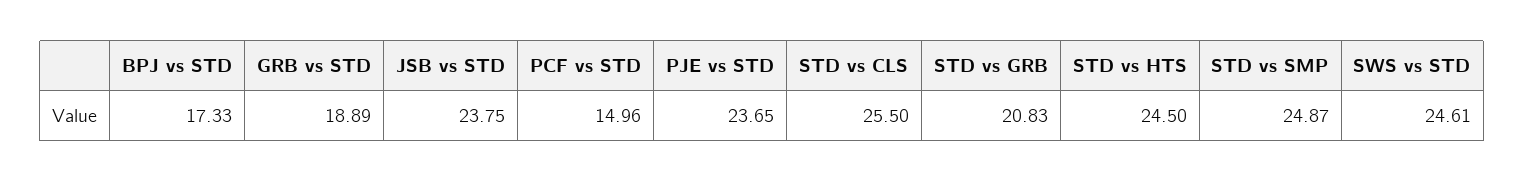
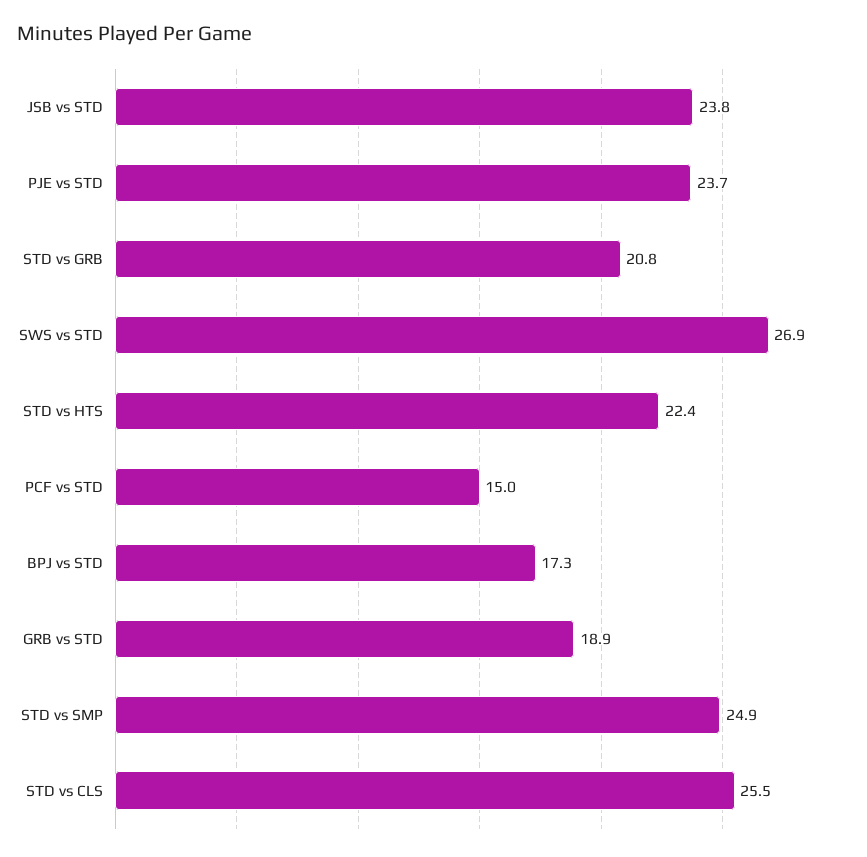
STD vs HTS: 24.5 -> 22.4
SWS vs STD: 24.61 -> 26.9

